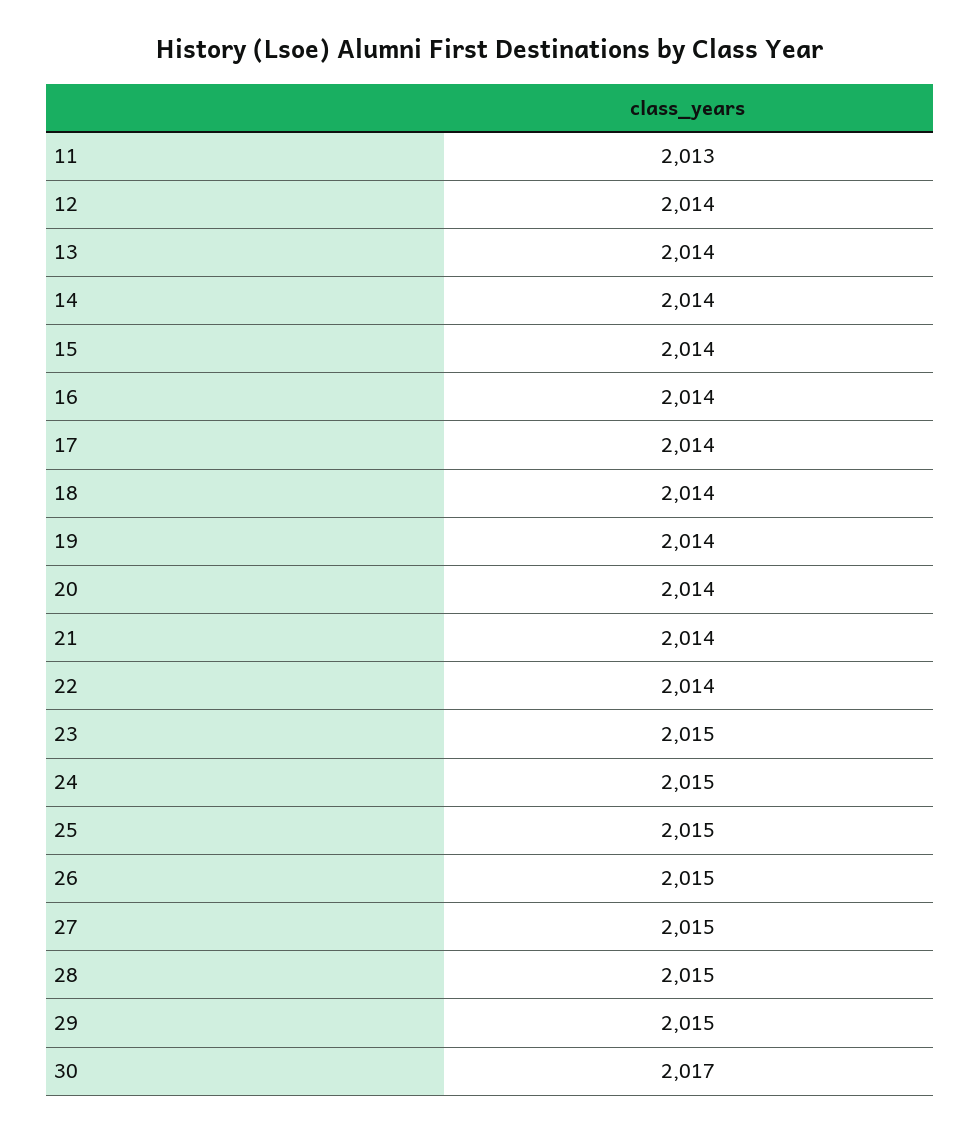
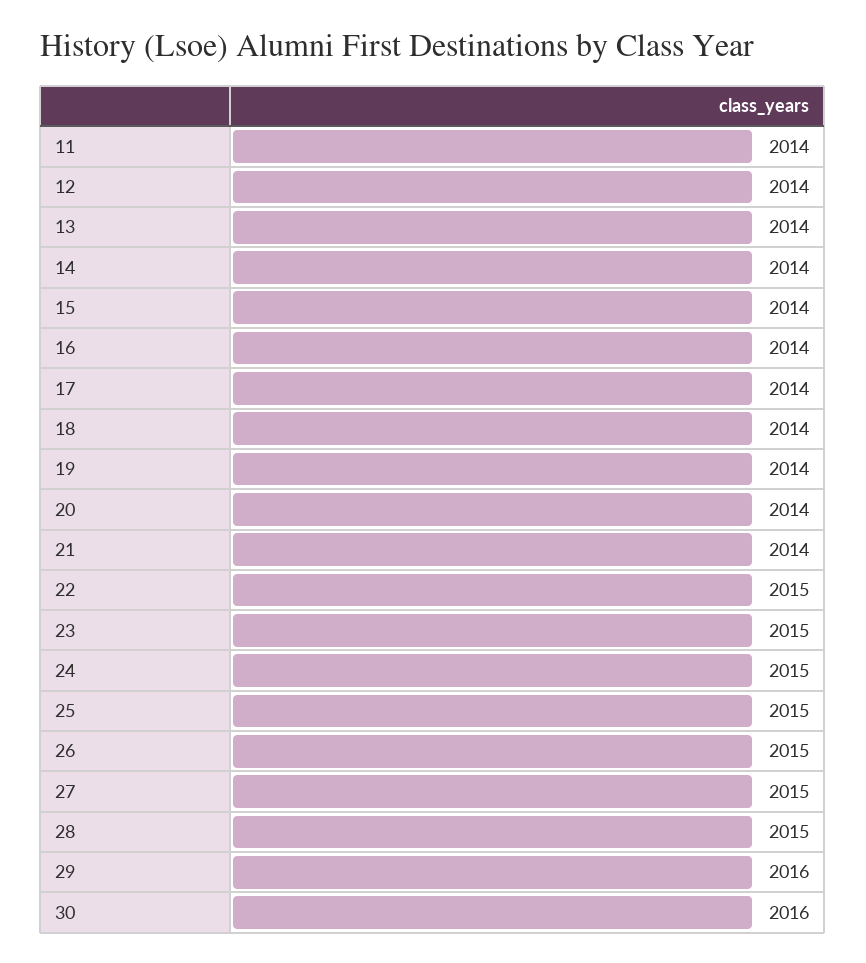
11: 2013 -> 2014
22: 2014 -> 2015
29: 2015 -> 2016
30: 2017 -> 2016

